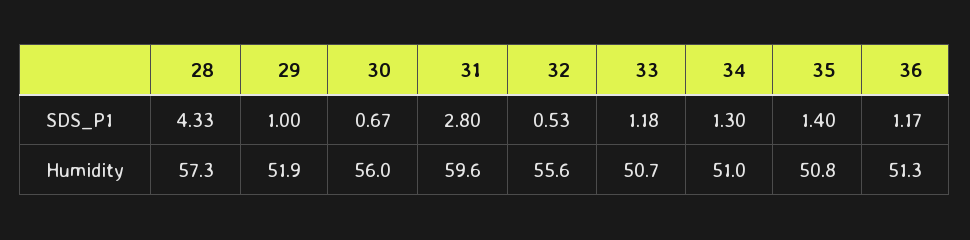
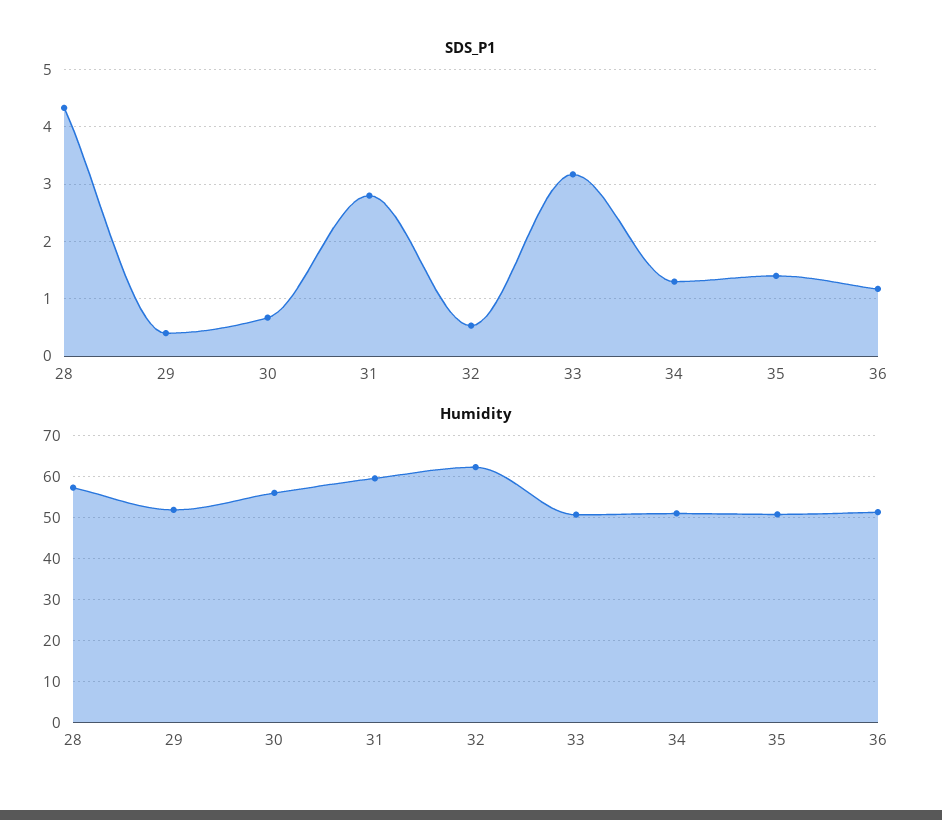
SDS_P1, 29: 1 -> 0.4
SDS_P1, 33: 1.18 -> 3.2
Humidity, 32: 55.6 -> 62

